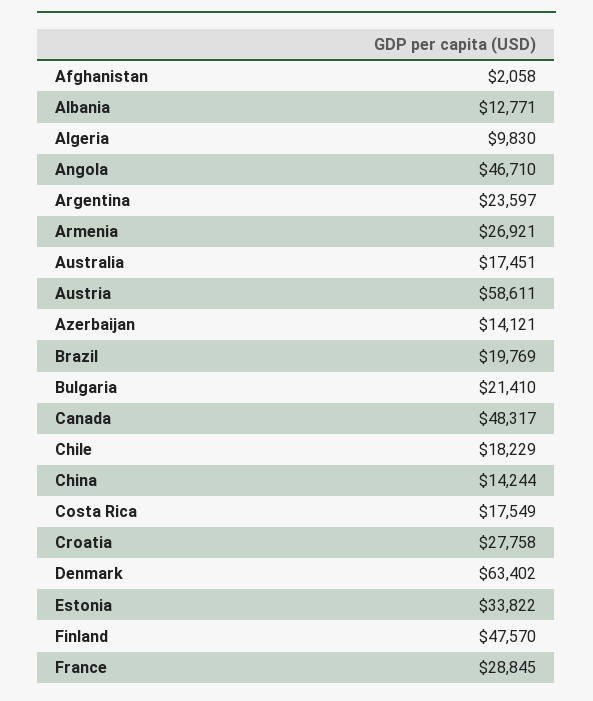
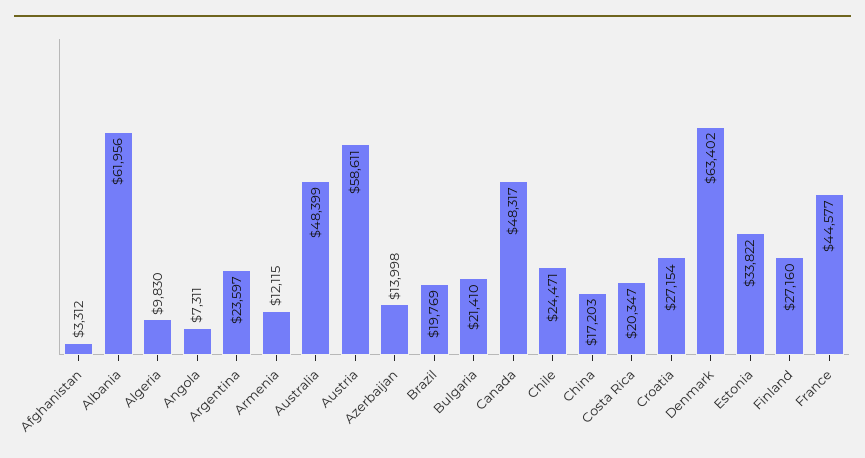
Afghanistan: 2058 -> 3312
Albania: 12771 -> 61956
Angola: 46710 -> 7311
Armenia: 26921 -> 12115
Australia: 17451 -> 48399
Azerbaijan: 14121 -> 13998
Chile: 18229 -> 24471
China: 14244 -> 17203
Costa Rica: 17549 -> 20347
Croatia: 27758 -> 27154
Finland: 47570 -> 27160
France: 28845 -> 44577

